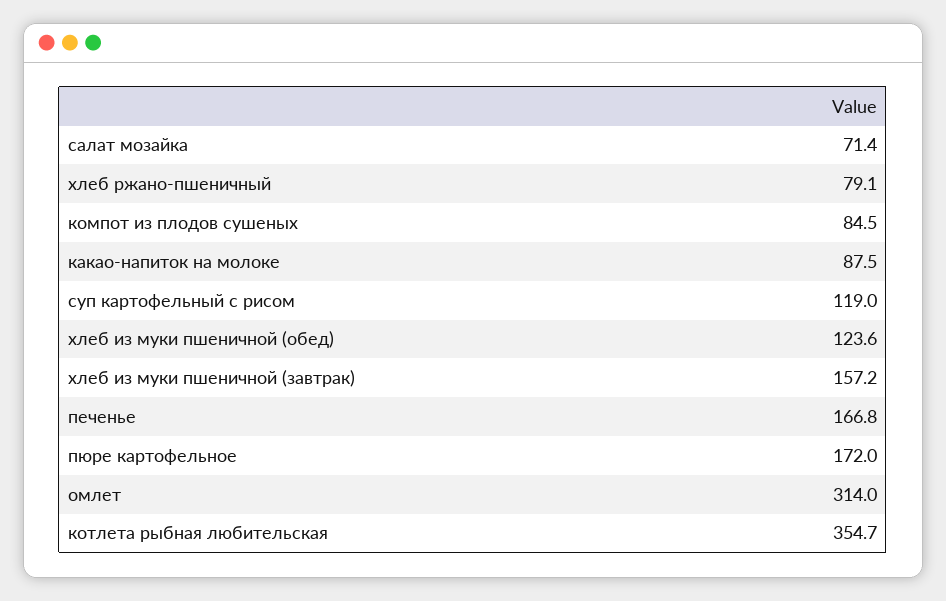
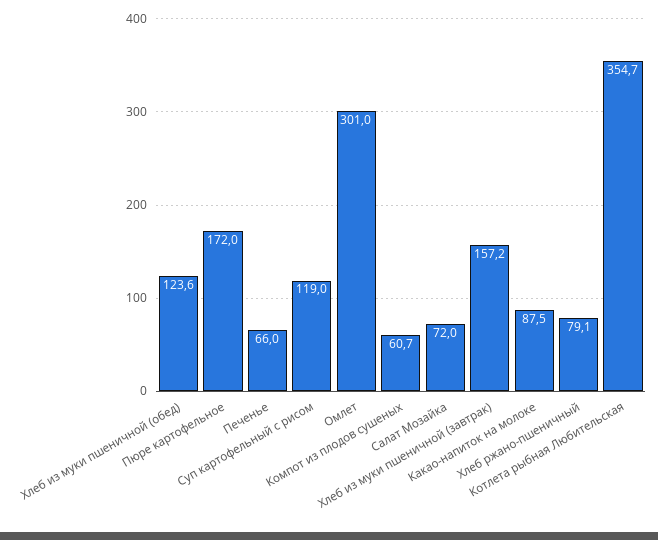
салат мозайка: 71.4 -> 72
компот из плодов сушеных: 84.5 -> 60.7
печенье: 166.8 -> 66
омлет: 314 -> 301

